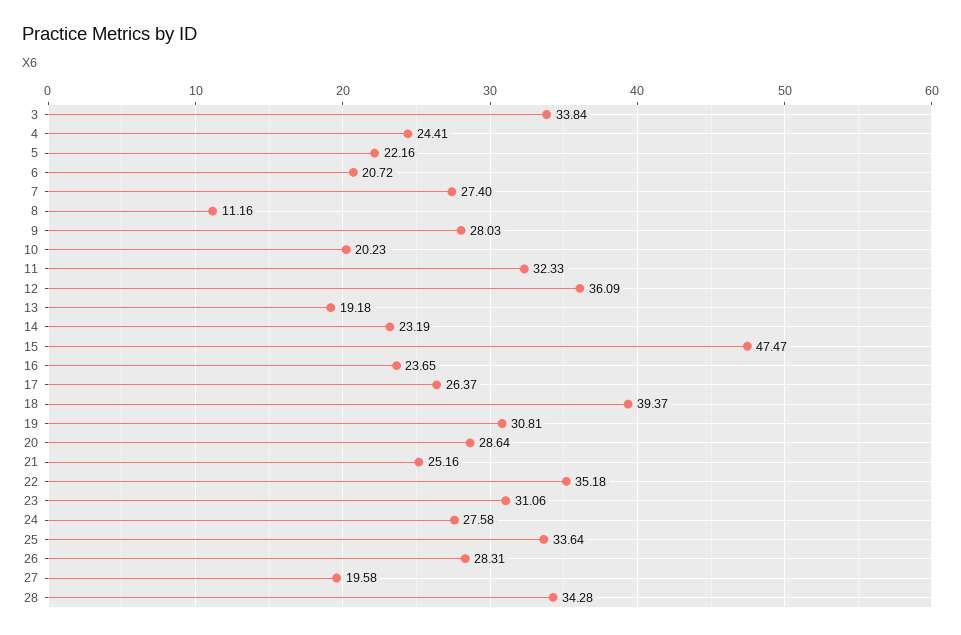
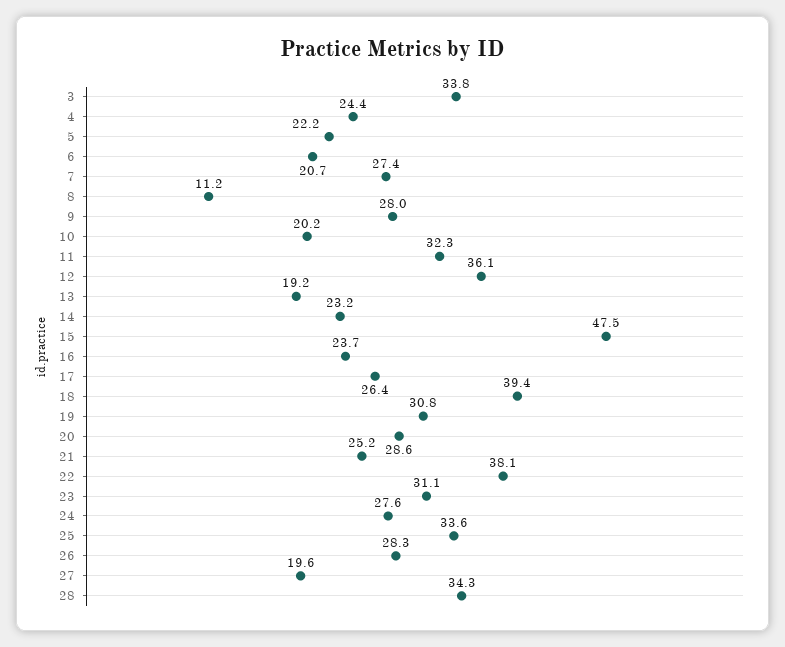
22: 35.18 -> 38.1

